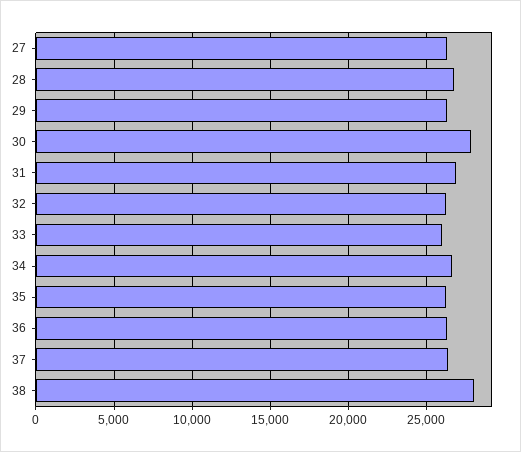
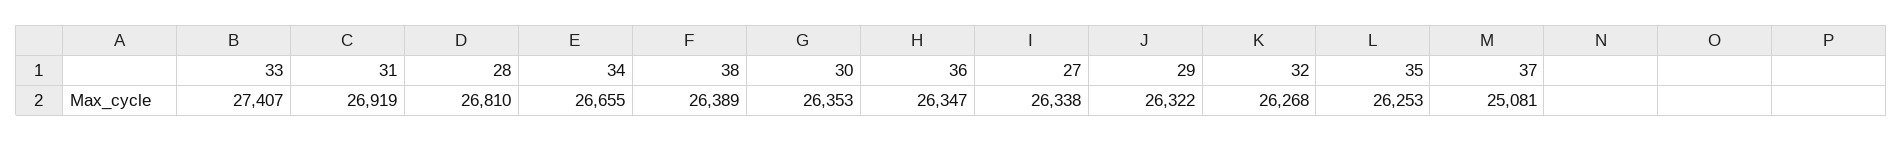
30: 28000 -> 26353
33: 26000 -> 27407
37: 26500 -> 25081
38: 28000 -> 26389

